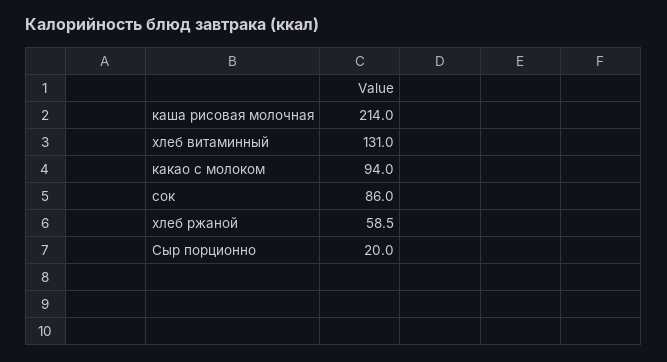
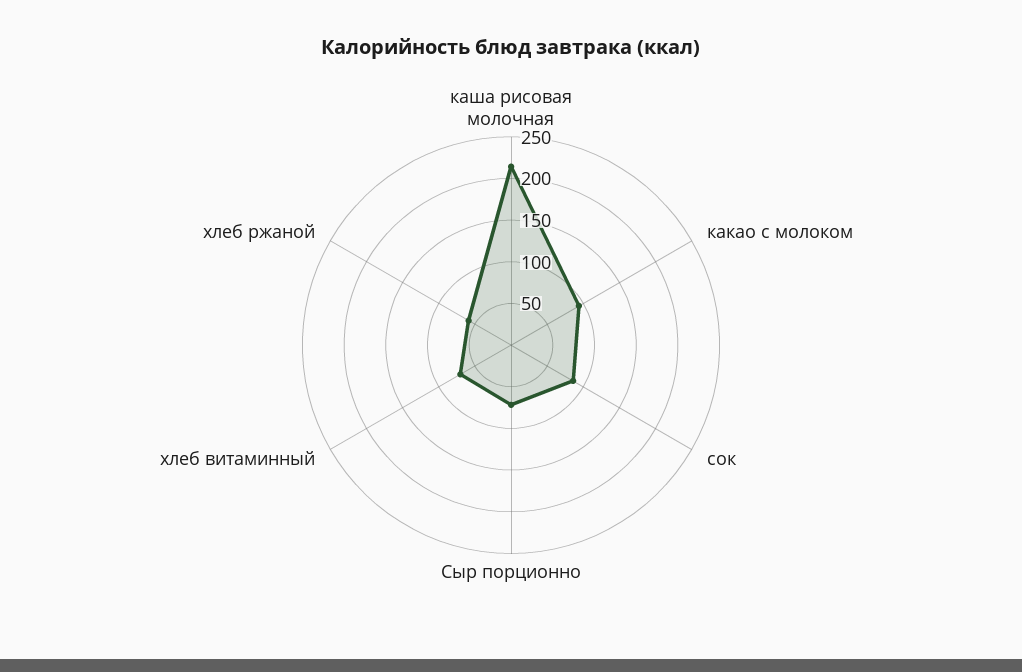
хлеб витаминный: 131 -> 70
Сыр порционно: 20 -> 70

